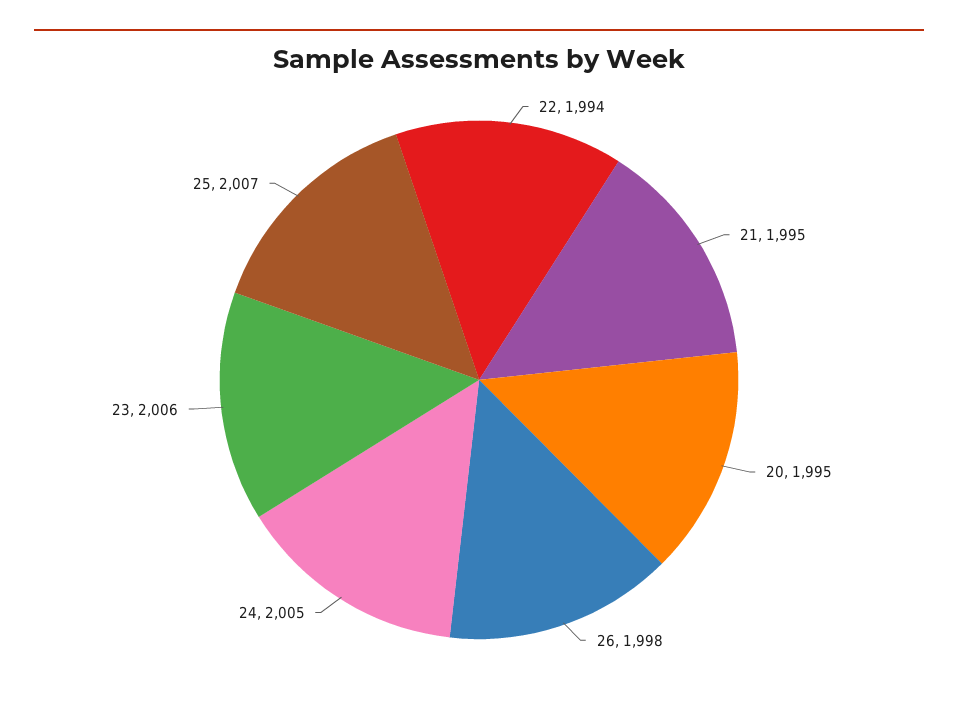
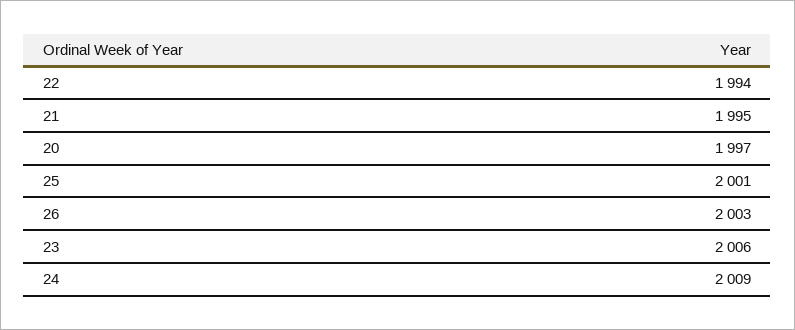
20: 1995 -> 1997
26: 1998 -> 2003
24: 2005 -> 2009
25: 2007 -> 2001

